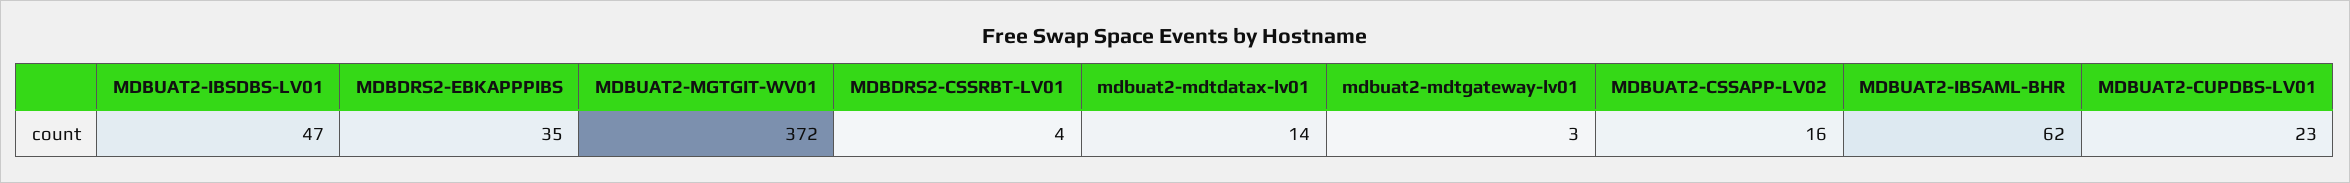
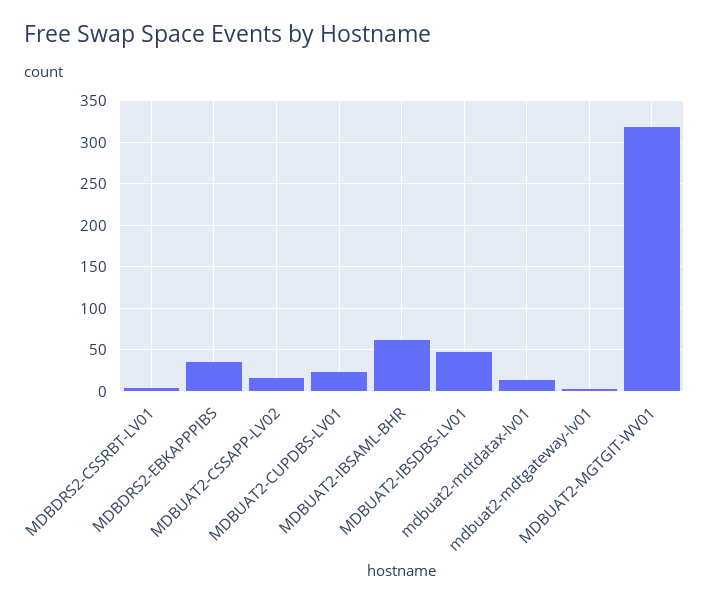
MDBUAT2-MGTGIT-WV01: 372 -> 320

